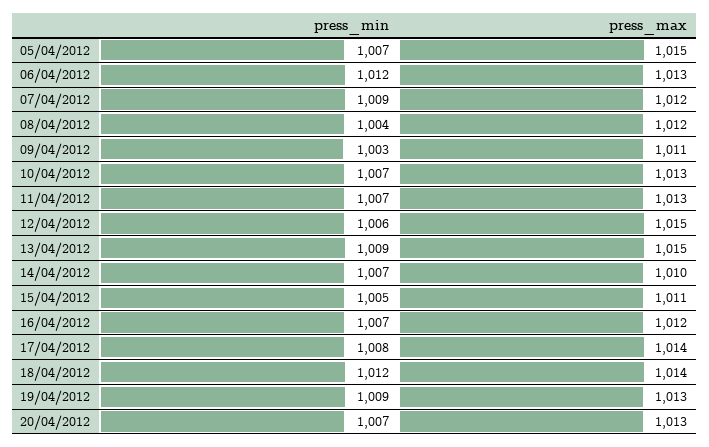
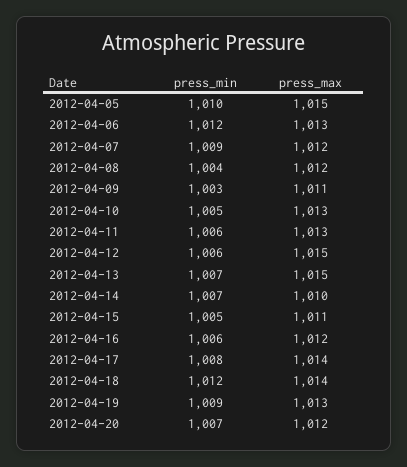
press_min, 05/04/2012: 1007 -> 1010
press_min, 10/04/2012: 1007 -> 1005
press_min, 11/04/2012: 1007 -> 1006
press_min, 13/04/2012: 1009 -> 1007
press_min, 16/04/2012: 1007 -> 1006
press_max, 20/04/2012: 1013 -> 1012

